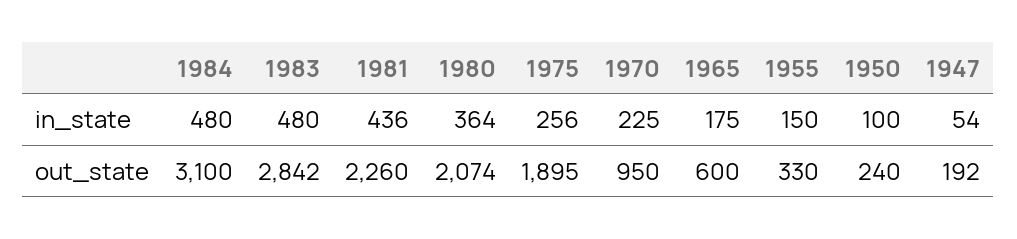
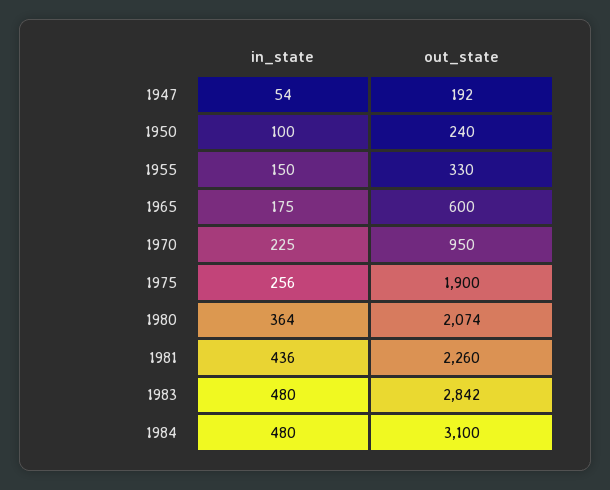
1975, out_state: 1895 -> 1900

